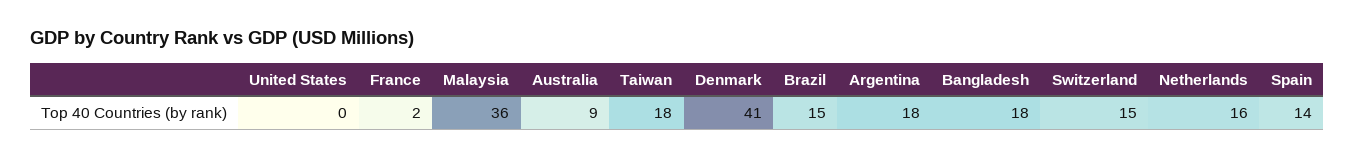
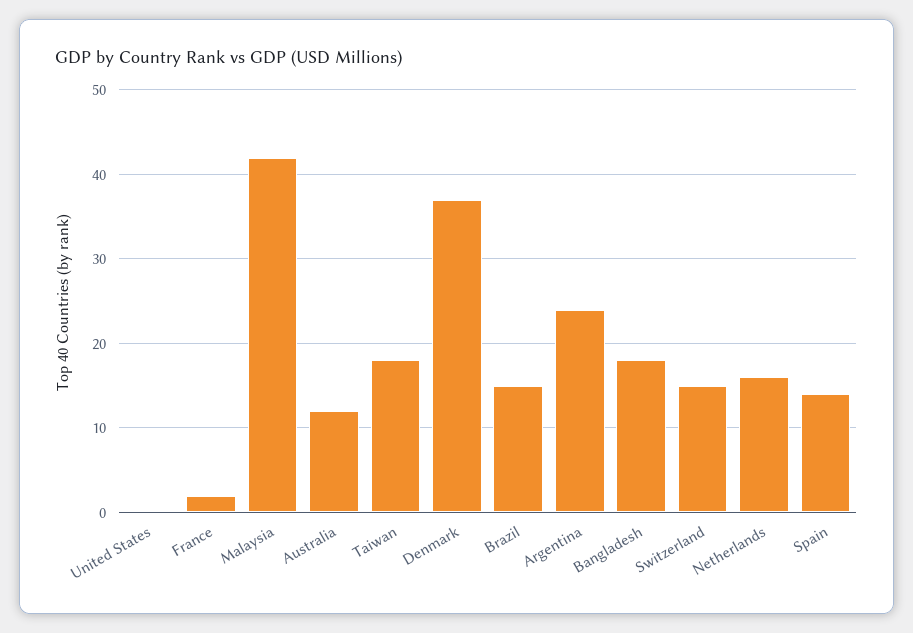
Malaysia: 36 -> 42
Australia: 9 -> 12
Denmark: 41 -> 37
Argentina: 18 -> 24

